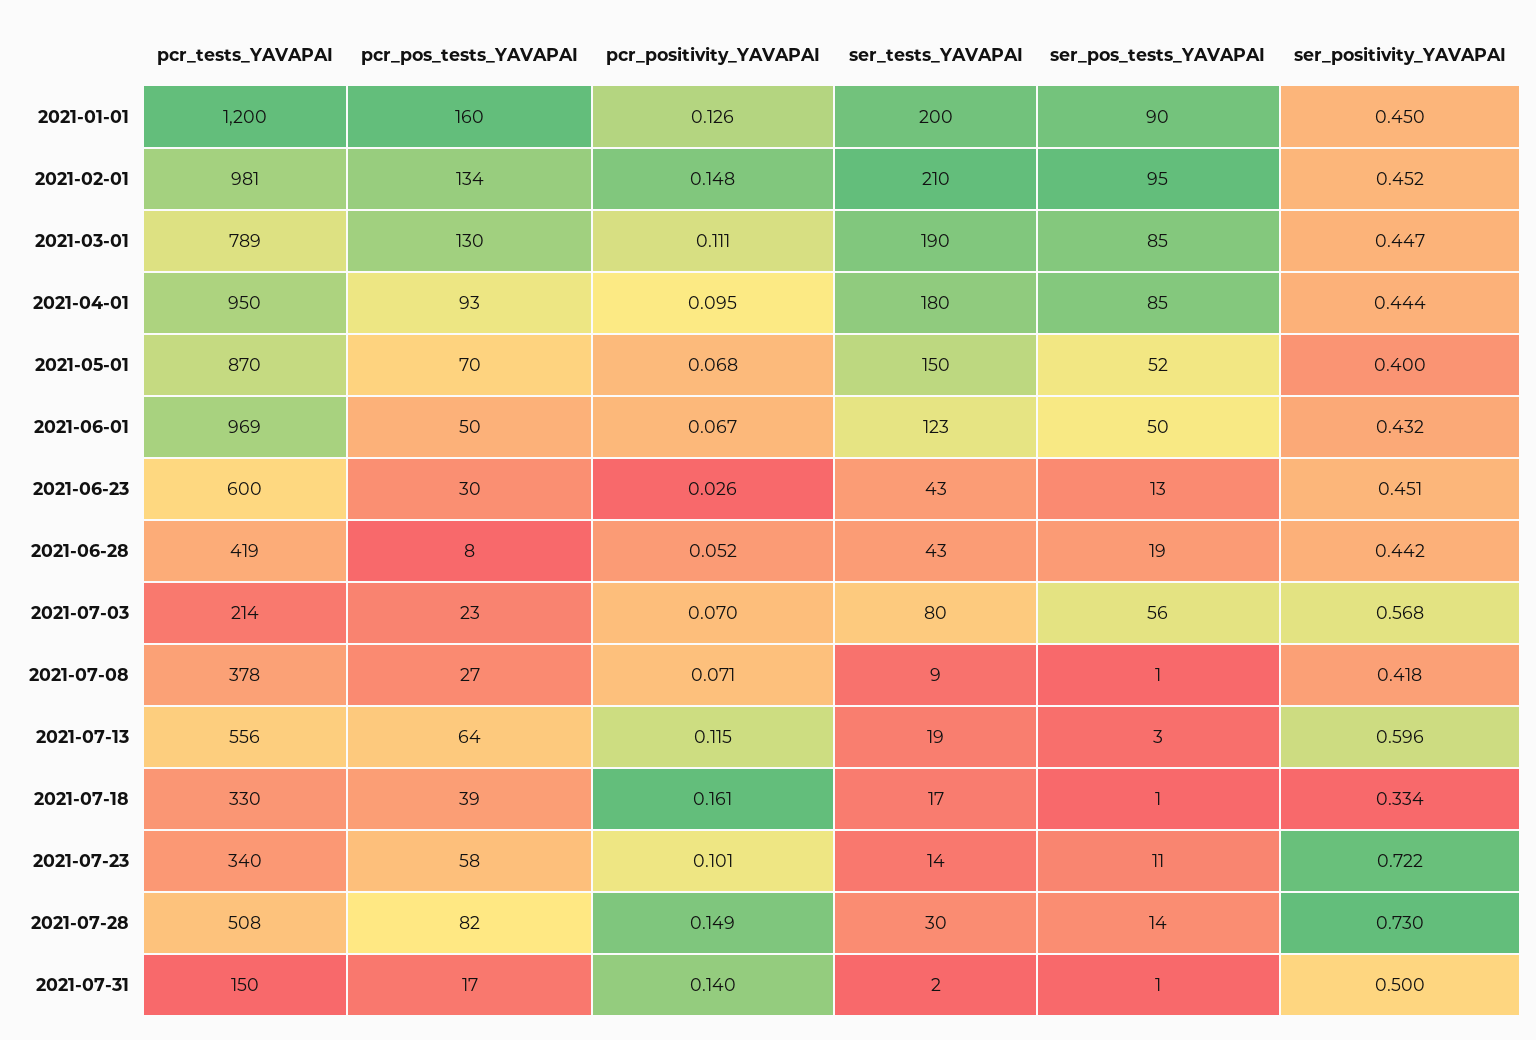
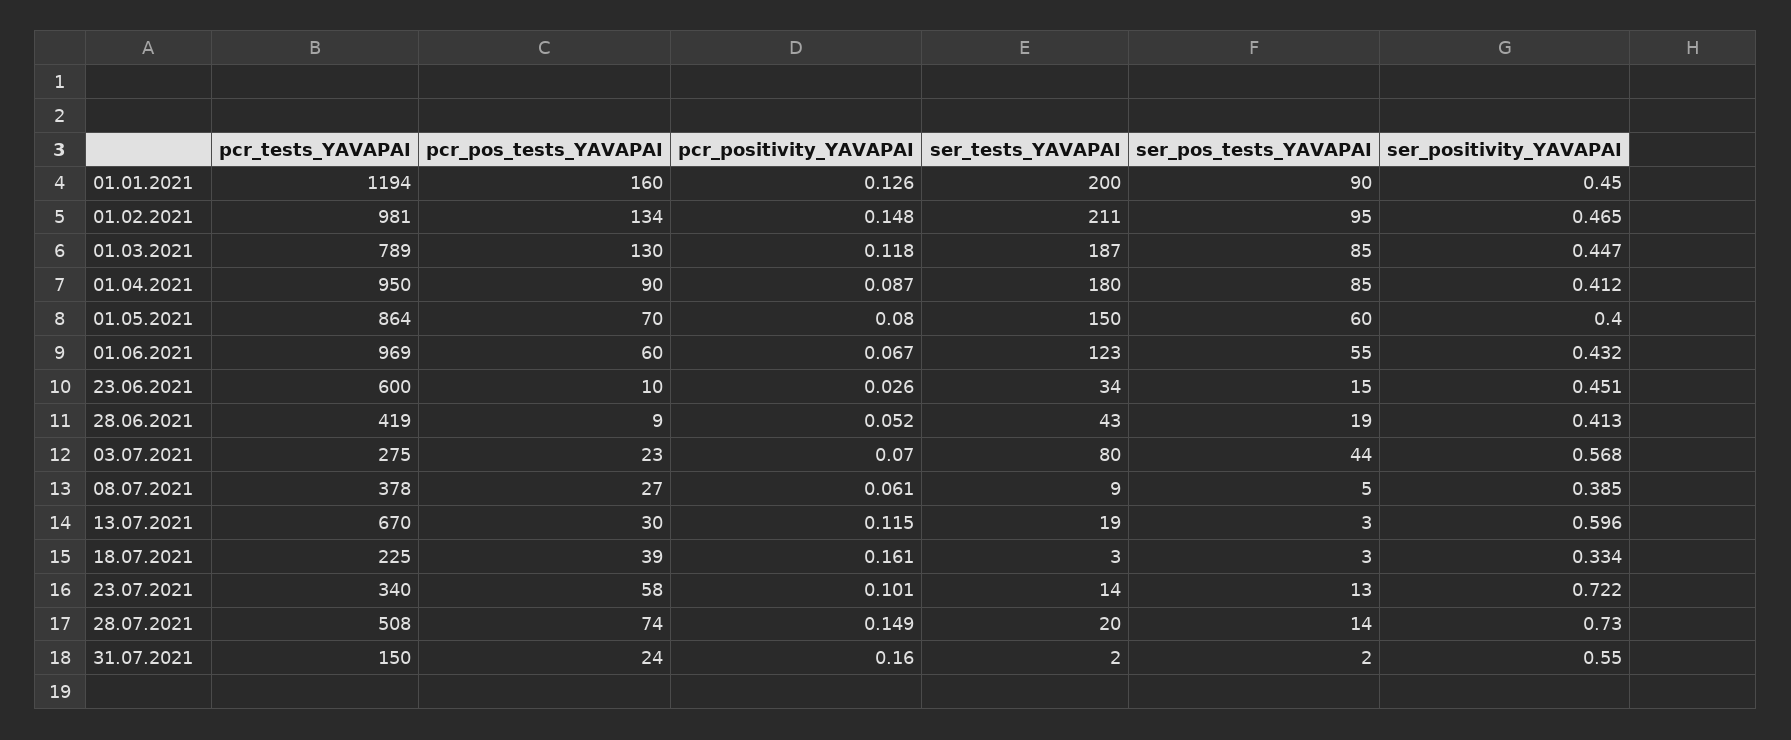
pcr_tests_YAVAPAI, 2021-01-01: 1200 -> 1194
ser_tests_YAVAPAI, 2021-02-01: 210 -> 211
ser_positivity_YAVAPAI, 2021-02-01: 0.452 -> 0.465
pcr_positivity_YAVAPAI, 2021-03-01: 0.111 -> 0.118
ser_tests_YAVAPAI, 2021-03-01: 190 -> 187
pcr_pos_tests_YAVAPAI, 2021-04-01: 93 -> 90
pcr_positivity_YAVAPAI, 2021-04-01: 0.095 -> 0.087
ser_positivity_YAVAPAI, 2021-04-01: 0.444 -> 0.412
pcr_tests_YAVAPAI, 2021-05-01: 870 -> 864
pcr_positivity_YAVAPAI, 2021-05-01: 0.068 -> 0.08
ser_pos_tests_YAVAPAI, 2021-05-01: 52 -> 60
pcr_pos_tests_YAVAPAI, 2021-06-01: 50 -> 60
ser_pos_tests_YAVAPAI, 2021-06-01: 50 -> 55
pcr_pos_tests_YAVAPAI, 2021-06-23: 30 -> 10
ser_tests_YAVAPAI, 2021-06-23: 43 -> 34
ser_pos_tests_YAVAPAI, 2021-06-23: 13 -> 15
pcr_pos_tests_YAVAPAI, 2021-06-28: 8 -> 9
ser_positivity_YAVAPAI, 2021-06-28: 0.442 -> 0.413
pcr_tests_YAVAPAI, 2021-07-03: 214 -> 275
ser_pos_tests_YAVAPAI, 2021-07-03: 56 -> 44
pcr_positivity_YAVAPAI, 2021-07-08: 0.071 -> 0.061
ser_pos_tests_YAVAPAI, 2021-07-08: 1 -> 5
ser_positivity_YAVAPAI, 2021-07-08: 0.418 -> 0.385
pcr_tests_YAVAPAI, 2021-07-13: 556 -> 670
pcr_pos_tests_YAVAPAI, 2021-07-13: 64 -> 30
pcr_tests_YAVAPAI, 2021-07-18: 330 -> 225
ser_tests_YAVAPAI, 2021-07-18: 17 -> 3
ser_pos_tests_YAVAPAI, 2021-07-18: 1 -> 3
ser_pos_tests_YAVAPAI, 2021-07-23: 11 -> 13
pcr_pos_tests_YAVAPAI, 2021-07-28: 82 -> 74
ser_tests_YAVAPAI, 2021-07-28: 30 -> 20
pcr_pos_tests_YAVAPAI, 2021-07-31: 17 -> 24
pcr_positivity_YAVAPAI, 2021-07-31: 0.14 -> 0.16
ser_pos_tests_YAVAPAI, 2021-07-31: 1 -> 2
ser_positivity_YAVAPAI, 2021-07-31: 0.5 -> 0.55

